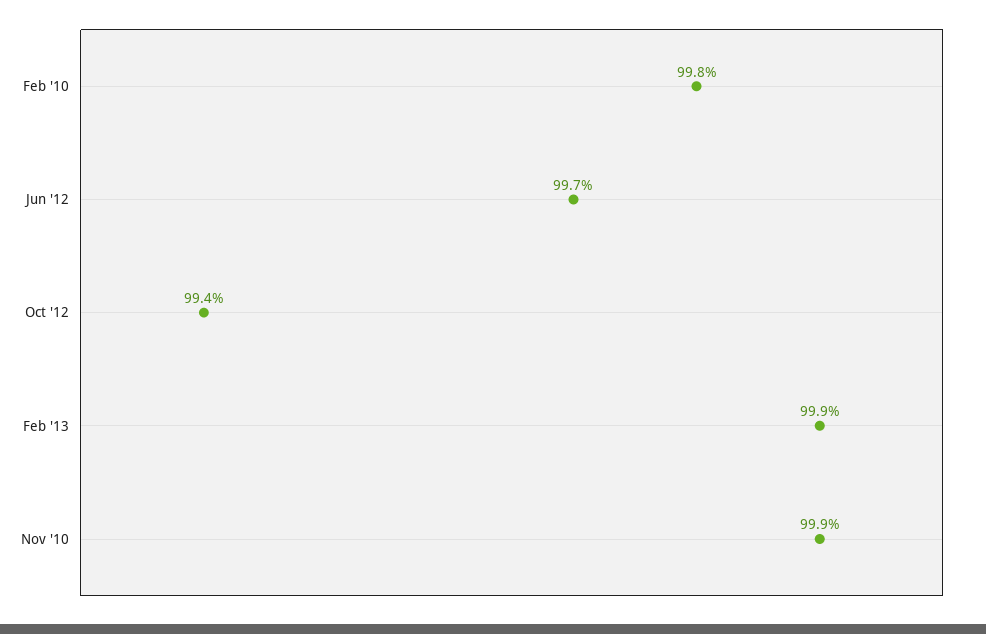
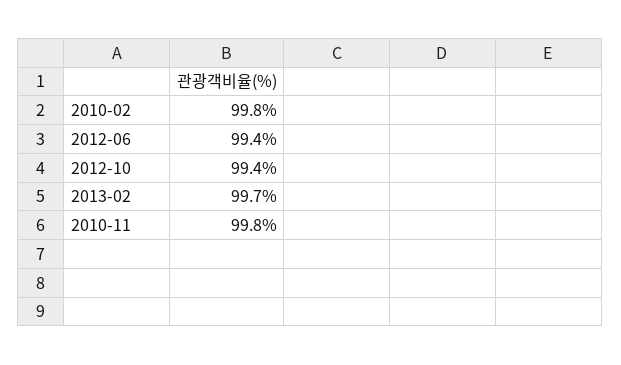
Jun '12: 99.7 -> 99.4
Feb '13: 99.9 -> 99.7
Nov '10: 99.9 -> 99.8

